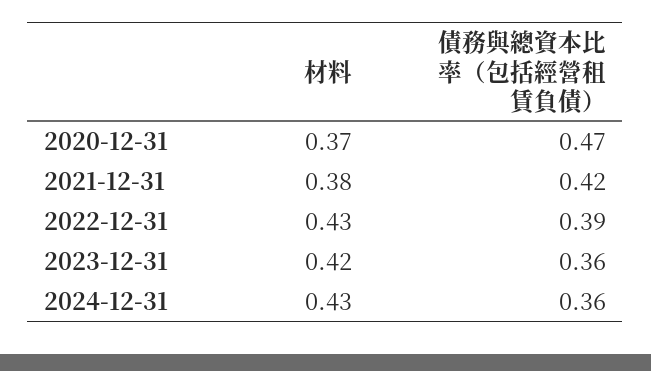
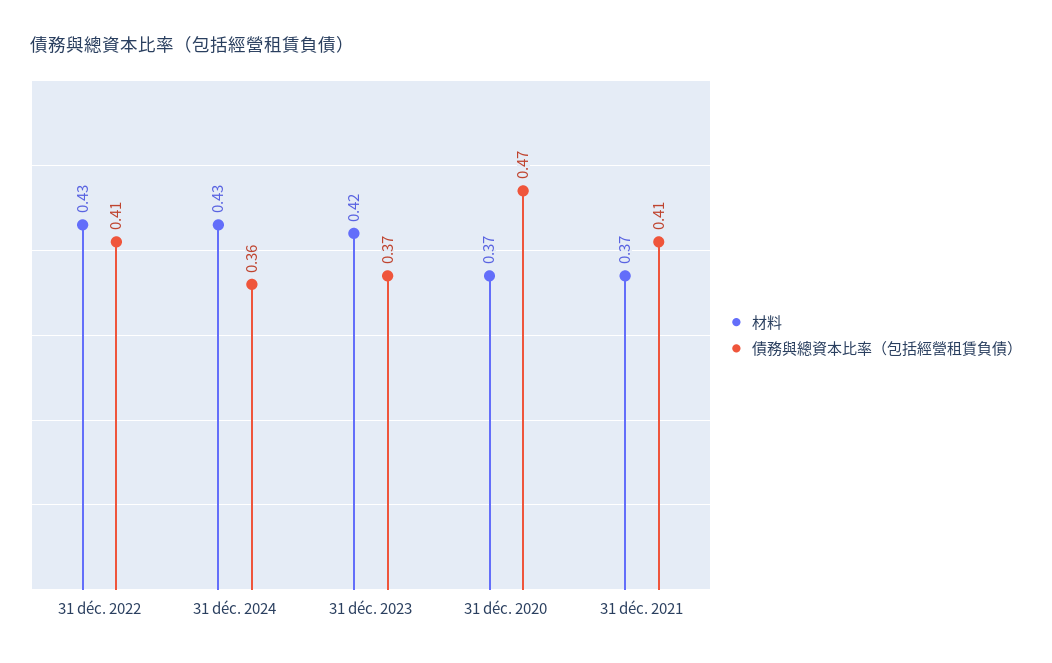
材料, 2021-12-31: 0.38 -> 0.37
債務與總資本比率（包括經營租賃負債）, 2021-12-31: 0.42 -> 0.41
債務與總資本比率（包括經營租賃負債）, 2022-12-31: 0.39 -> 0.41
債務與總資本比率（包括經營租賃負債）, 2023-12-31: 0.36 -> 0.37

